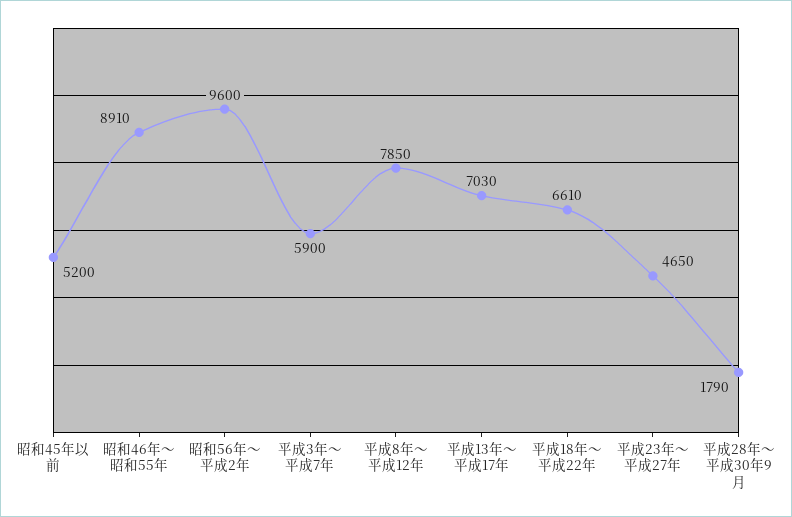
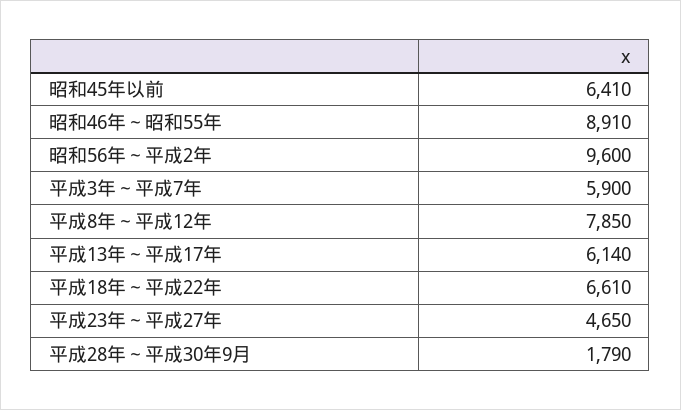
昭和45年以前: 5200 -> 6410
平成13年～平成17年: 7030 -> 6140

